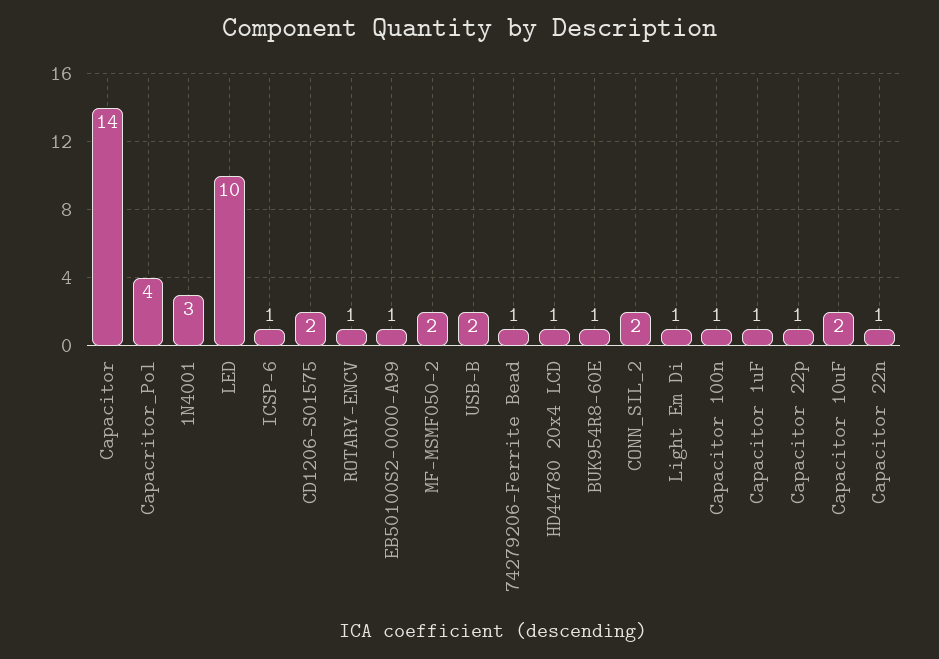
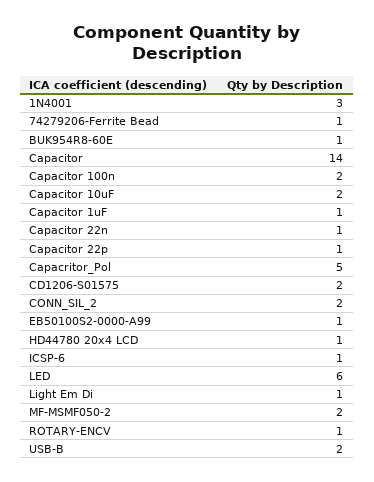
Capacritor_Pol: 4 -> 5
LED: 10 -> 6
Capacitor 100n: 1 -> 2

